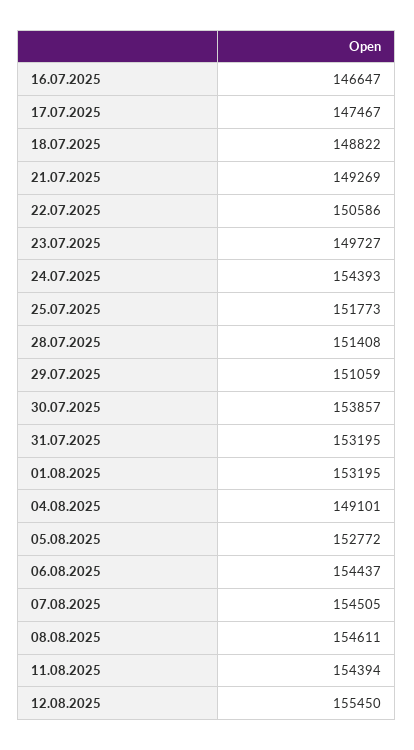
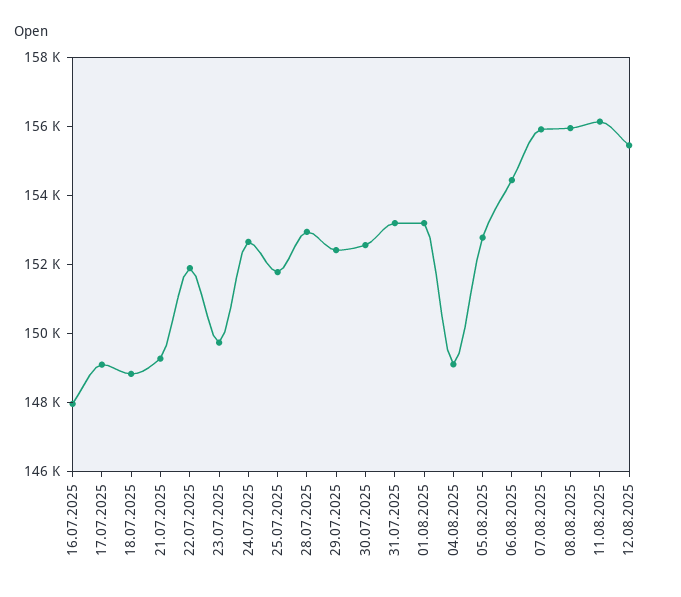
16.07.2025: 146647 -> 148000
17.07.2025: 147467 -> 149000
22.07.2025: 150586 -> 152000
24.07.2025: 154393 -> 152500
28.07.2025: 151408 -> 153000
29.07.2025: 151059 -> 152500
30.07.2025: 153857 -> 152500
07.08.2025: 154505 -> 156000
08.08.2025: 154611 -> 156000
11.08.2025: 154394 -> 156000

